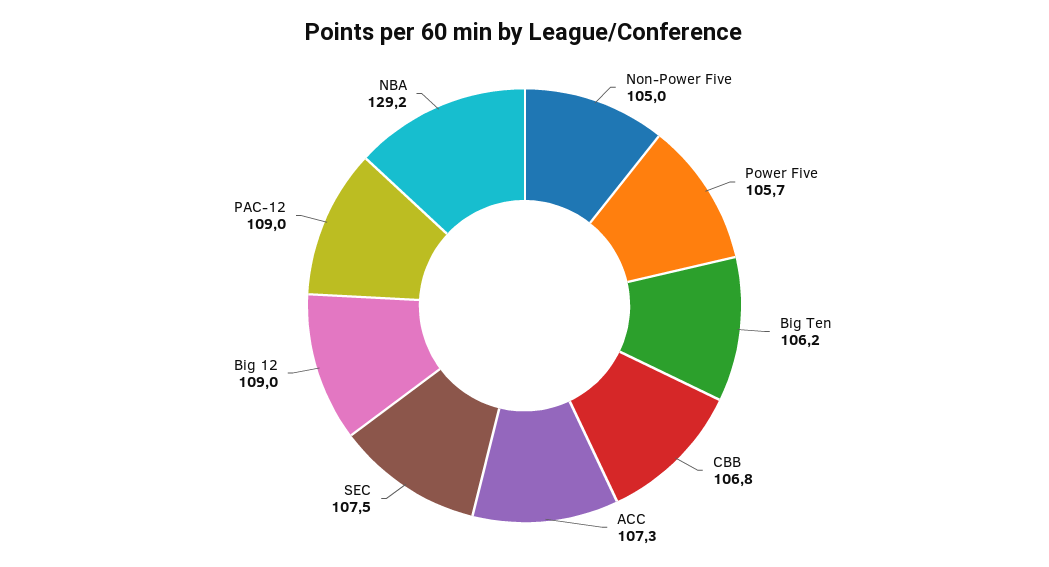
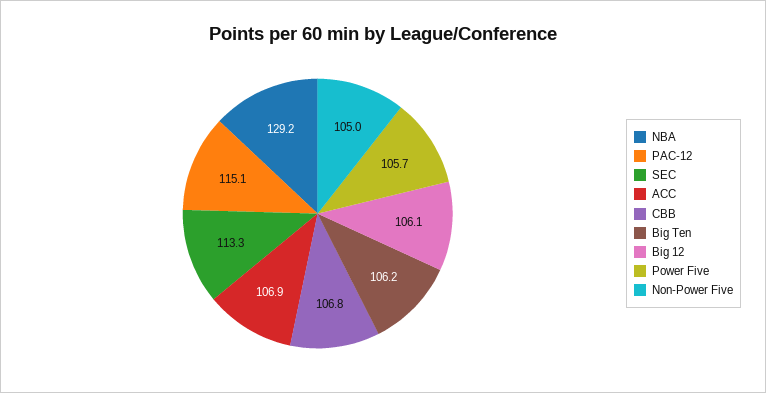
ACC: 107.3 -> 106.9
SEC: 107.5 -> 113.3
Big 12: 109 -> 106.1
PAC-12: 109 -> 115.1

